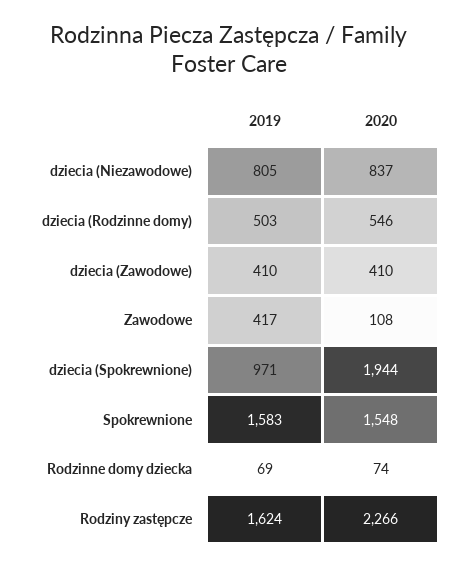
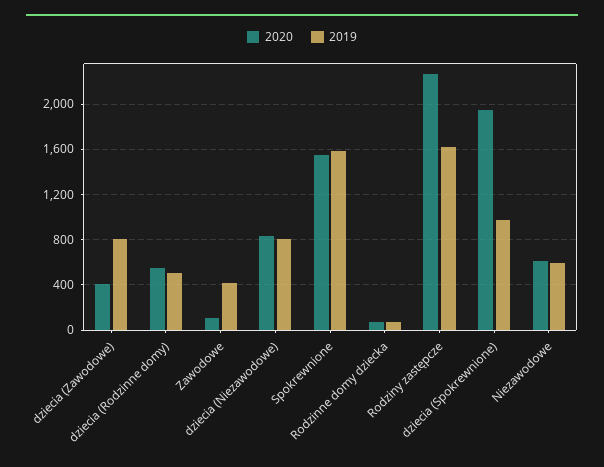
2019, dziecia (Zawodowe): 410 -> 800
2020, Niezawodowe: none -> 600
2019, Niezawodowe: none -> 600

